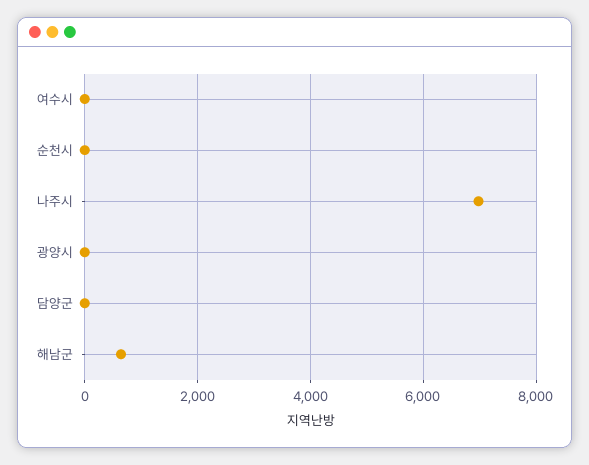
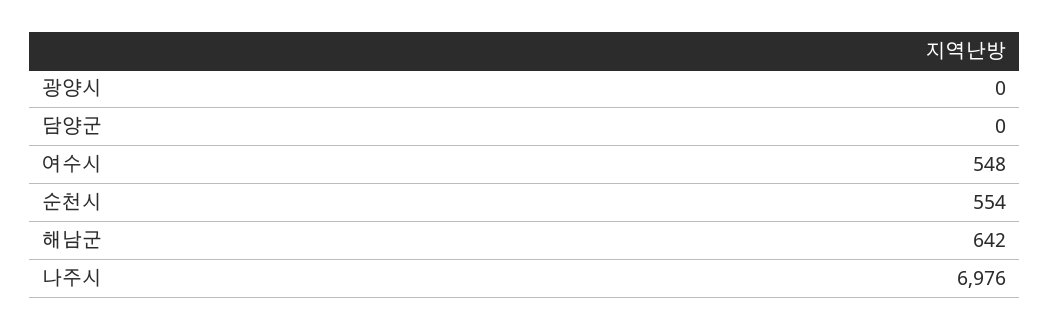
여수시: 0 -> 548
순천시: 0 -> 554

